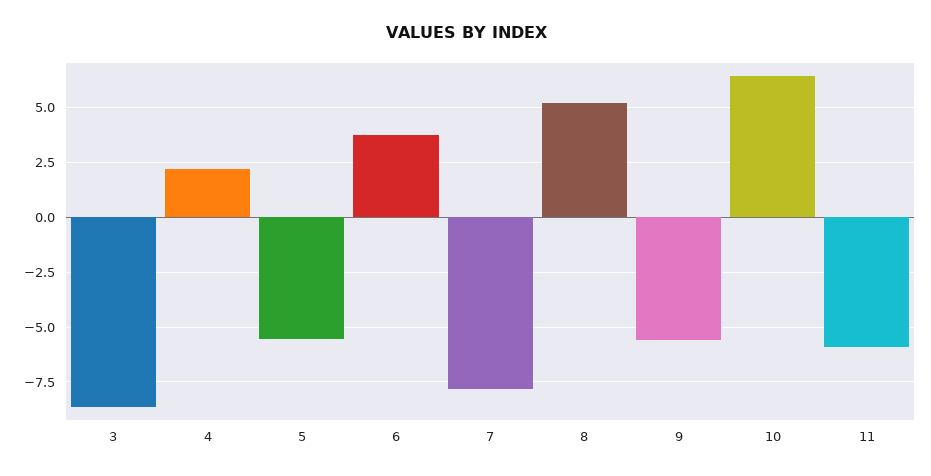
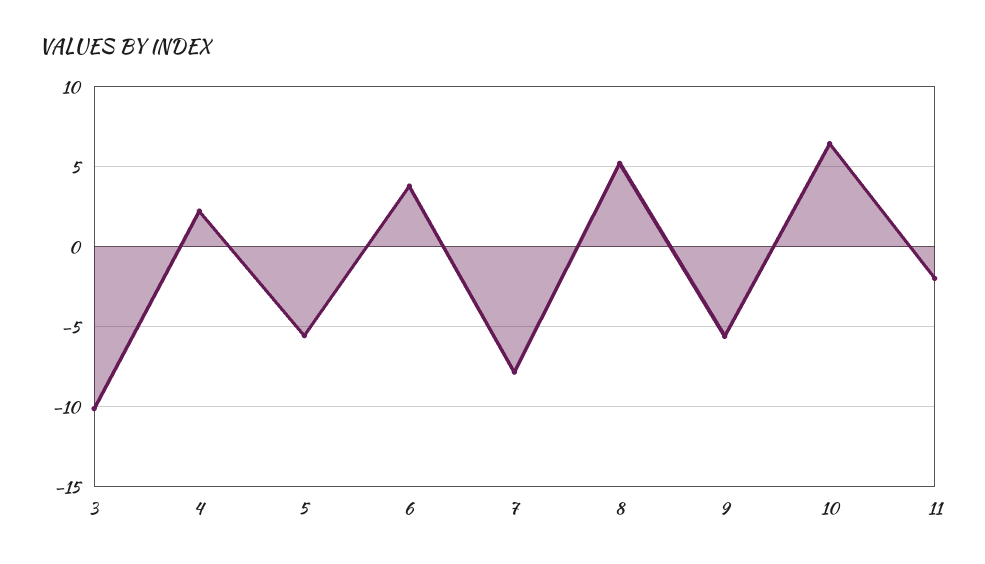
3: -8.5 -> -10
11: -6 -> -2

